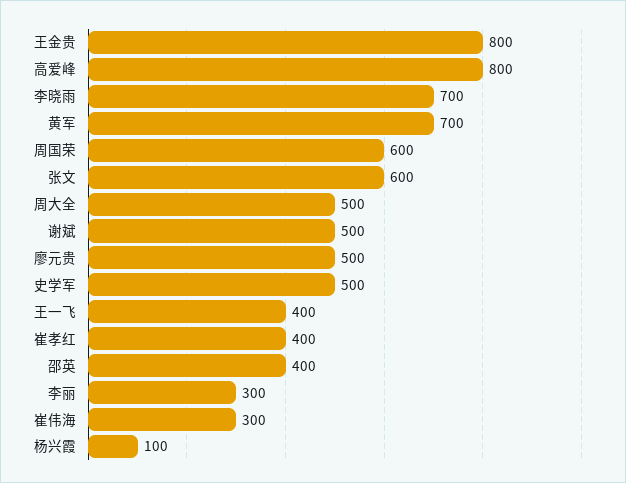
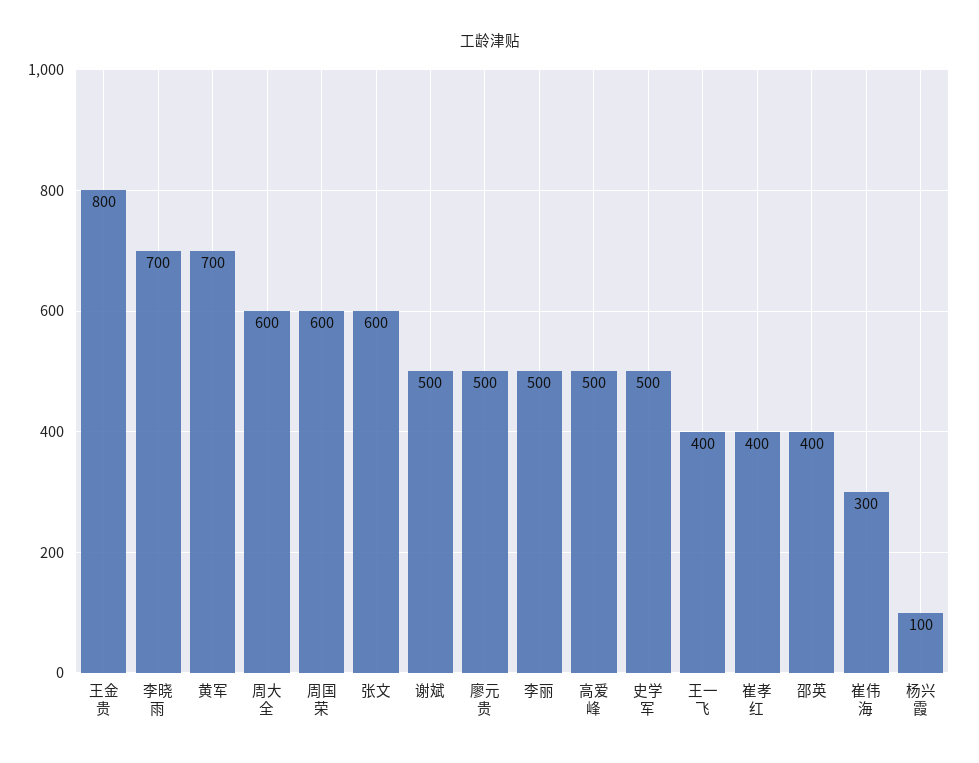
高爱峰: 800 -> 500
周大全: 500 -> 600
李丽: 300 -> 500

